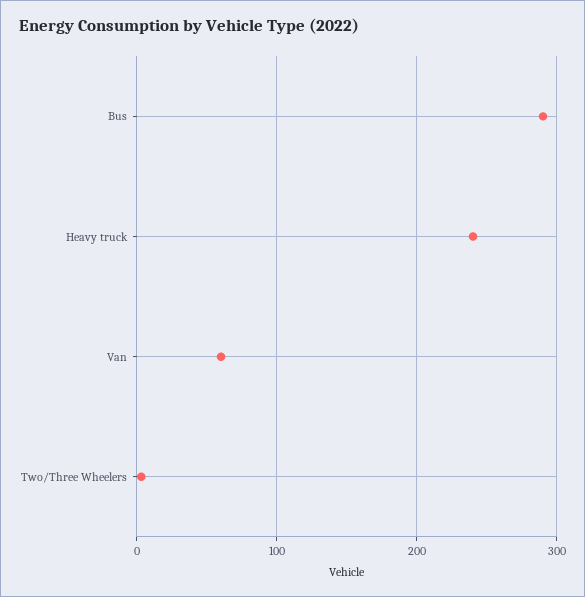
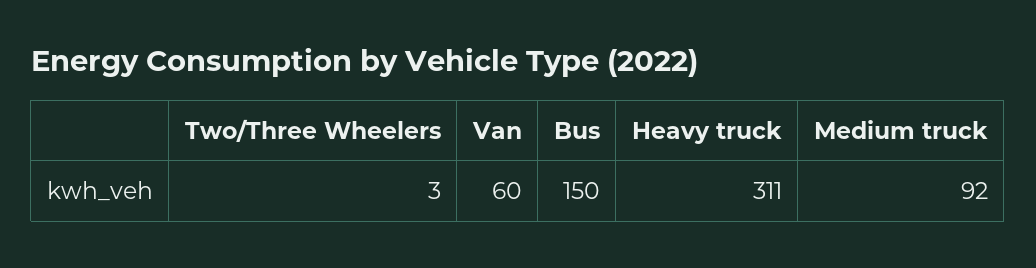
Bus: 290 -> 150
Heavy truck: 240 -> 311
Medium truck: none -> 92

